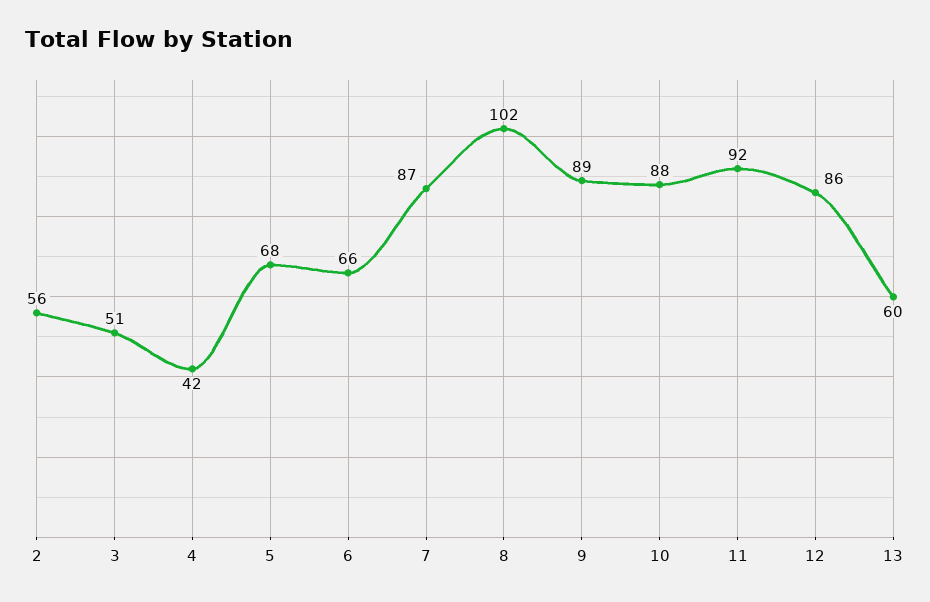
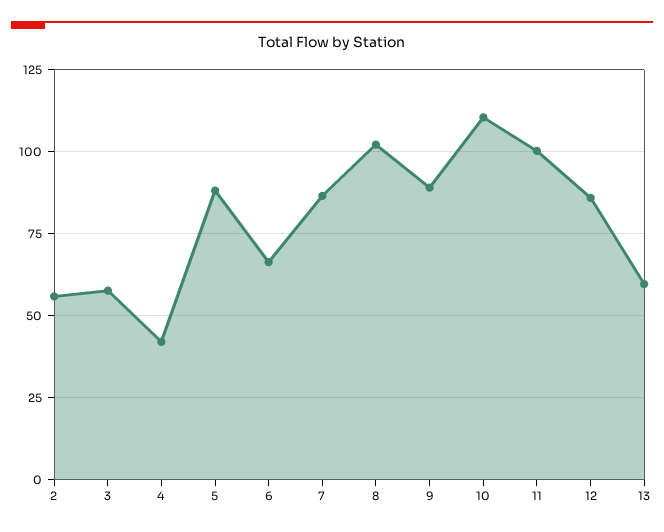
3: 51 -> 57.5
5: 68 -> 87.5
10: 88 -> 110
11: 92 -> 100

